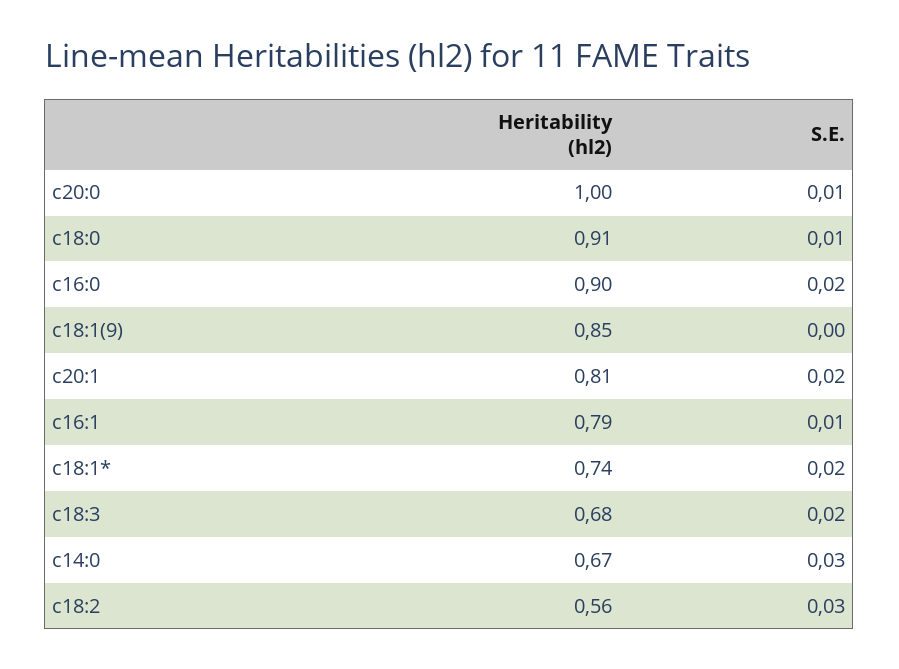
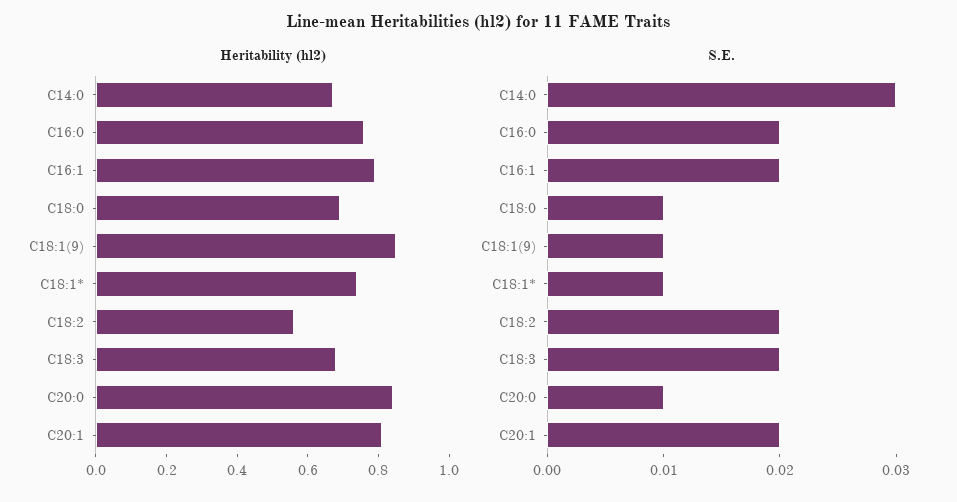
Heritability (hl2), c20:0: 1 -> 0.85
Heritability (hl2), c18:0: 0.91 -> 0.7
Heritability (hl2), c16:0: 0.9 -> 0.75
S.E., c18:1(9): 0 -> 0.01
S.E., c16:1: 0.01 -> 0.02
S.E., c18:1*: 0.02 -> 0.01
S.E., c18:2: 0.03 -> 0.02

